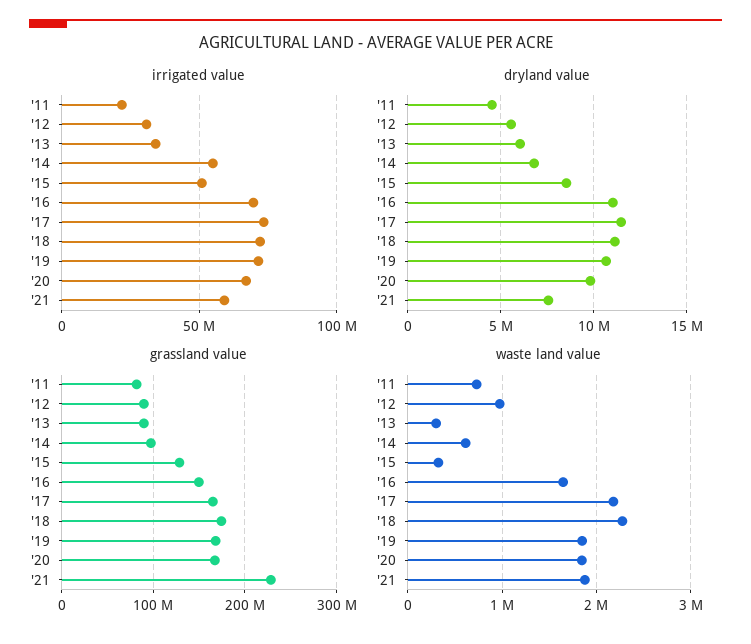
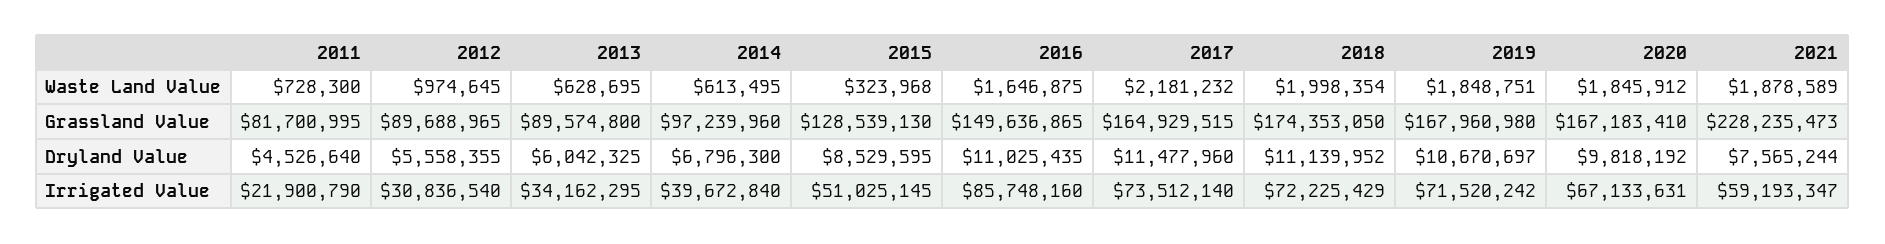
irrigated value, '14: 55000000 -> 39672840
irrigated value, '16: 70000000 -> 85748160
waste land value, '13: 300000 -> 628695
waste land value, '18: 2300000 -> 1998354

